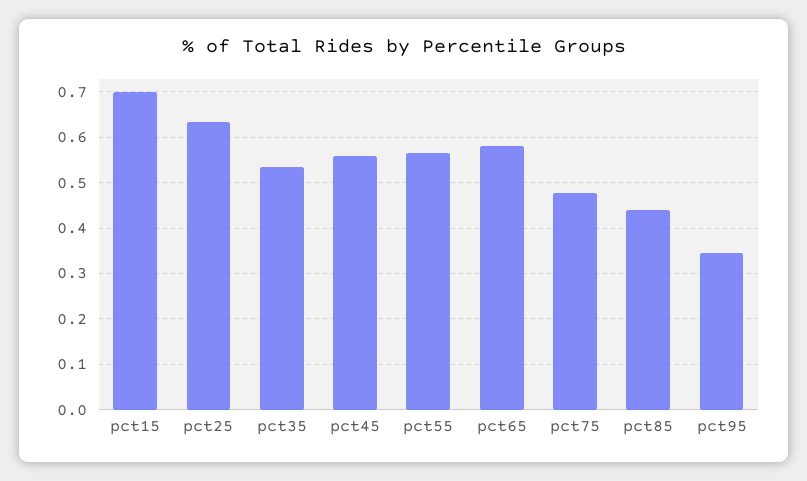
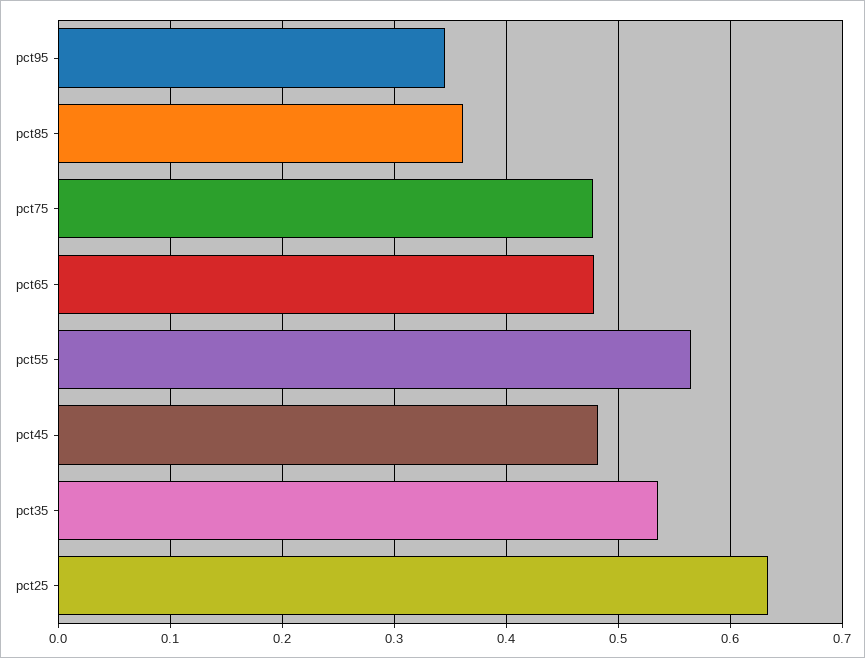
pct15: 0.7 -> none
pct45: 0.56 -> 0.48
pct65: 0.58 -> 0.48
pct85: 0.44 -> 0.36

